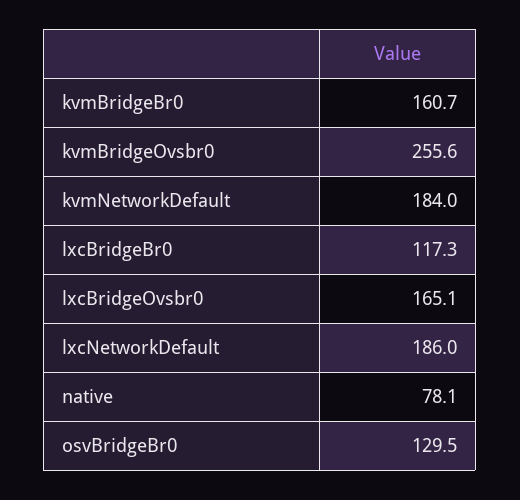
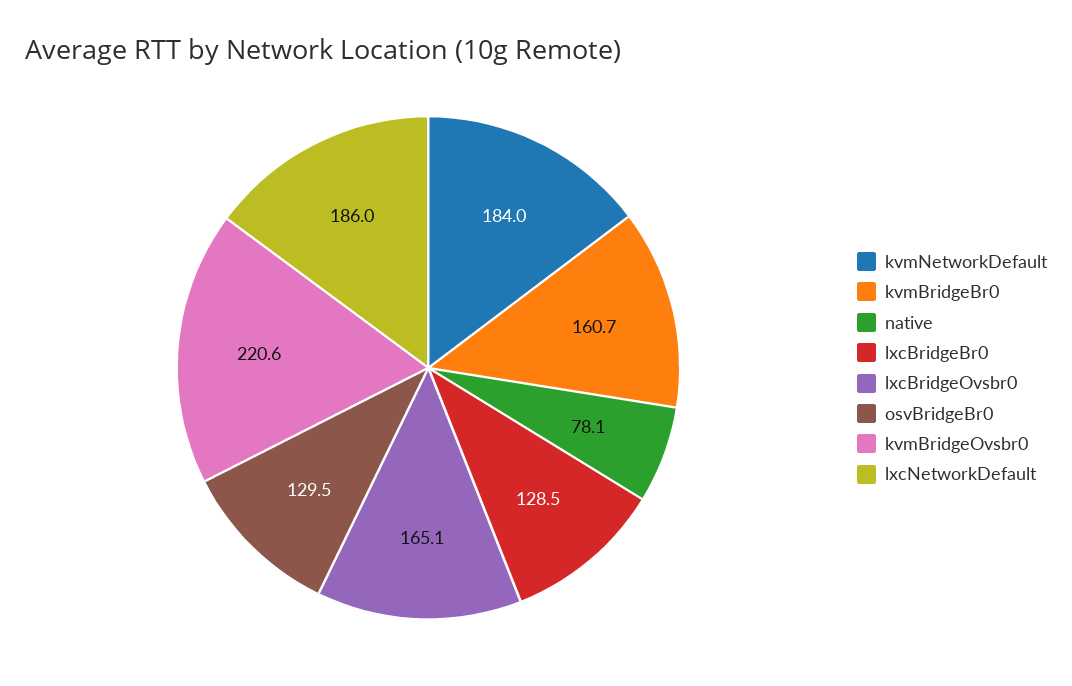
kvmBridgeOvsbr0: 255.6 -> 220.6
lxcBridgeBr0: 117.3 -> 128.5

